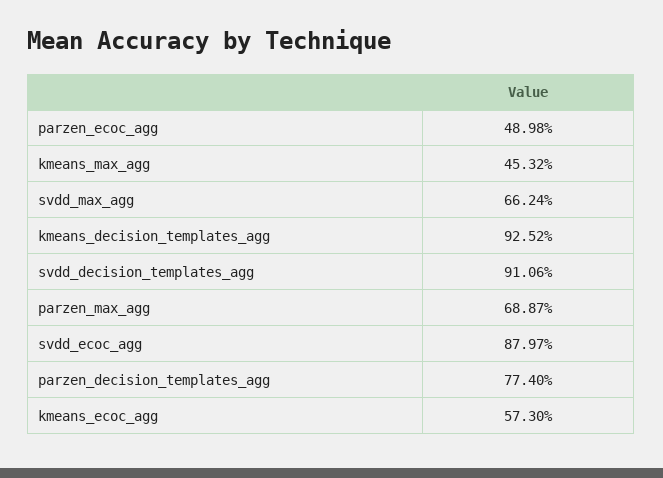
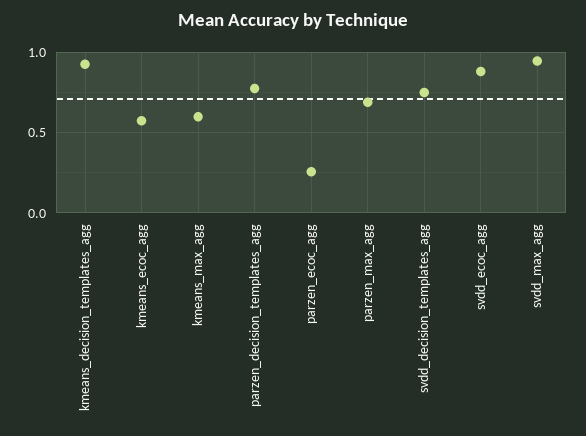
parzen_ecoc_agg: 0.4898 -> 0.25
kmeans_max_agg: 0.4532 -> 0.6
svdd_max_agg: 0.6624 -> 0.95
svdd_decision_templates_agg: 0.9106 -> 0.75

